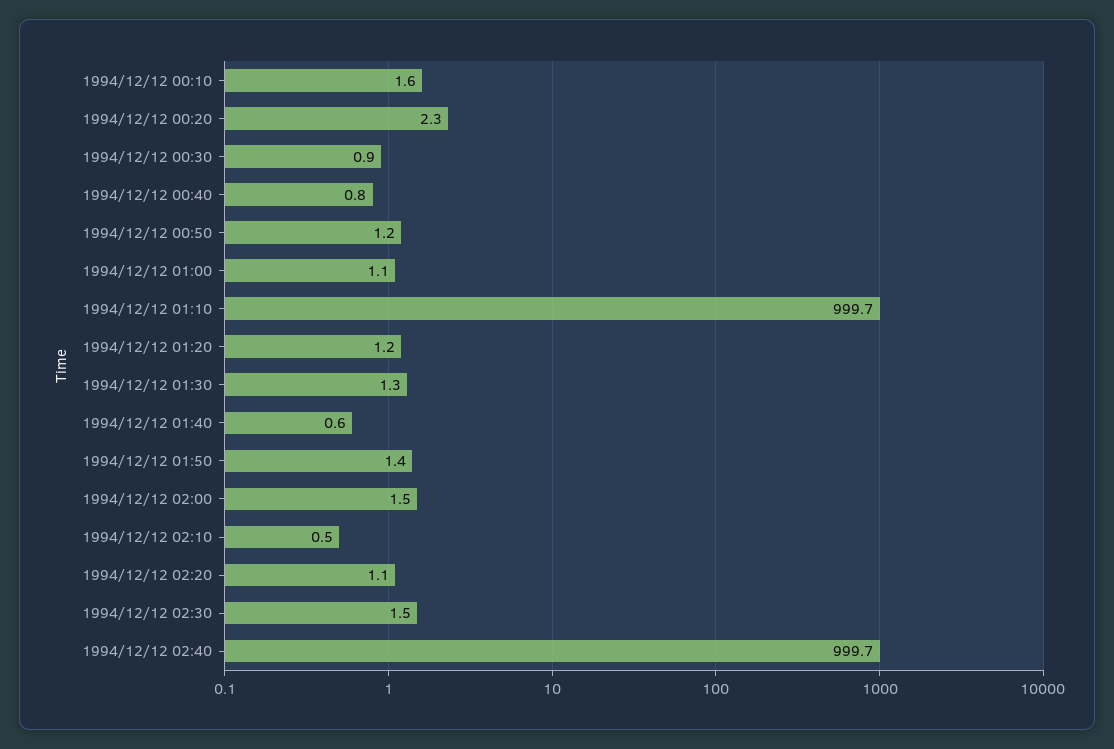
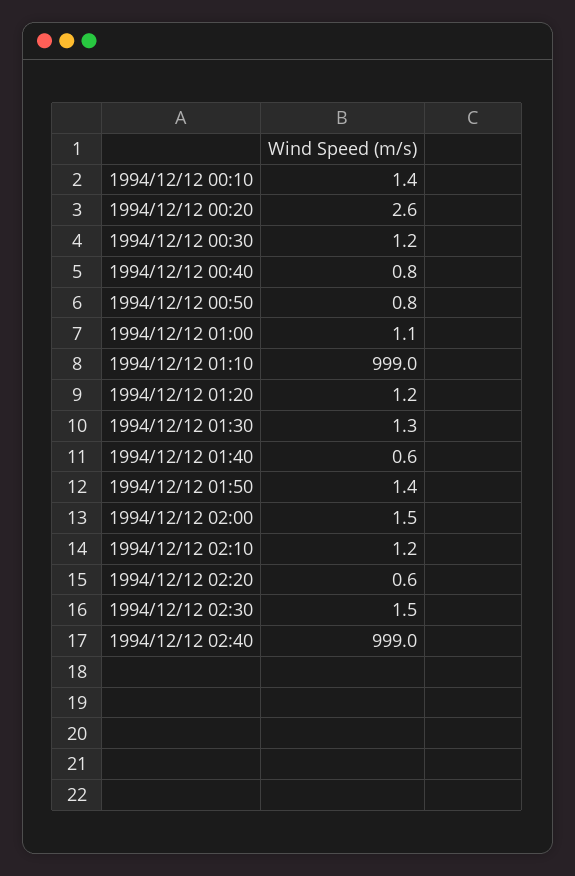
1994/12/12 00:10: 1.6 -> 1.4
1994/12/12 00:20: 2.3 -> 2.6
1994/12/12 00:30: 0.9 -> 1.2
1994/12/12 00:50: 1.2 -> 0.8
1994/12/12 01:10: 999.7 -> 999
1994/12/12 02:10: 0.5 -> 1.2
1994/12/12 02:20: 1.1 -> 0.6
1994/12/12 02:40: 999.7 -> 999

